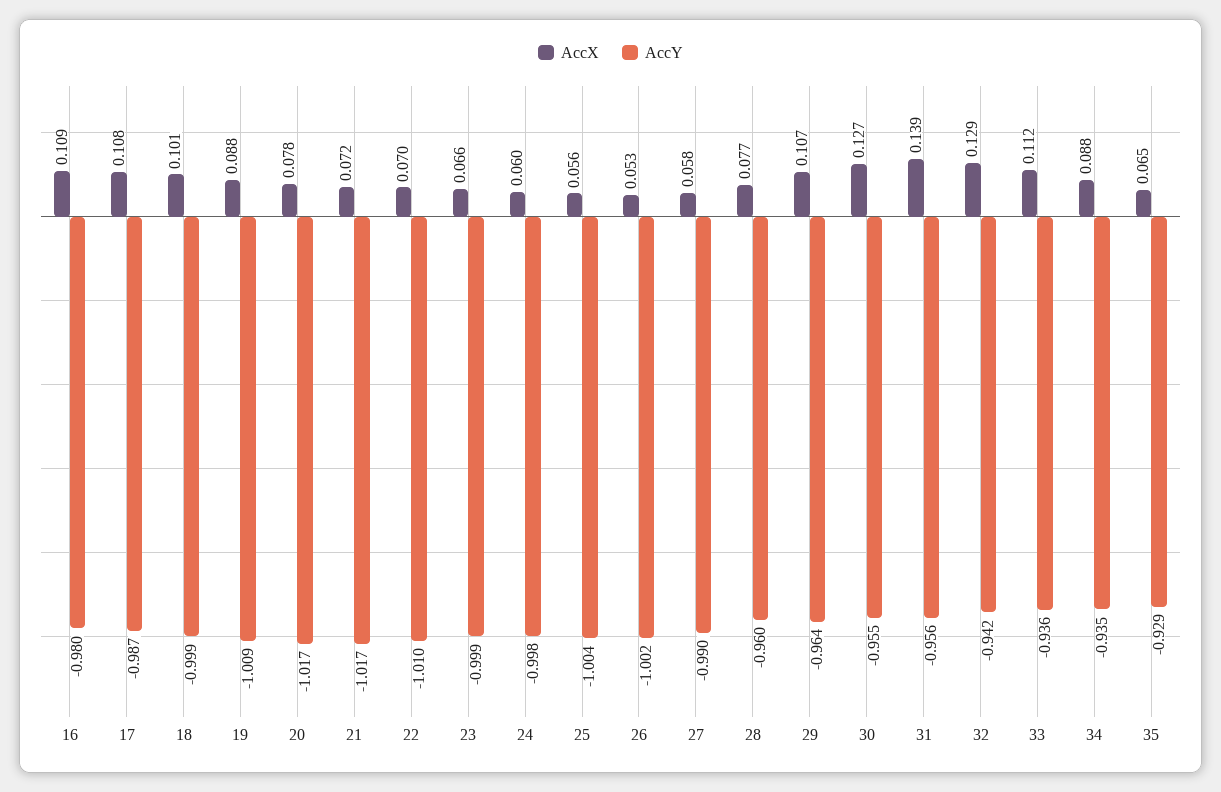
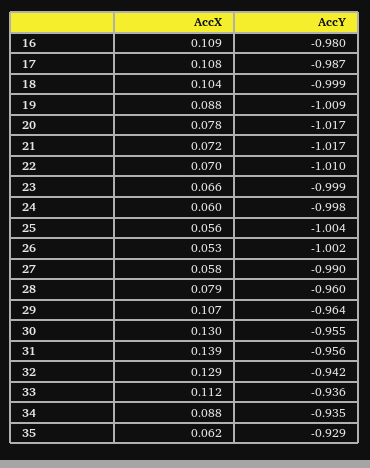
AccX, 18: 0.101 -> 0.104
AccX, 28: 0.077 -> 0.079
AccX, 30: 0.127 -> 0.13
AccX, 35: 0.065 -> 0.062

